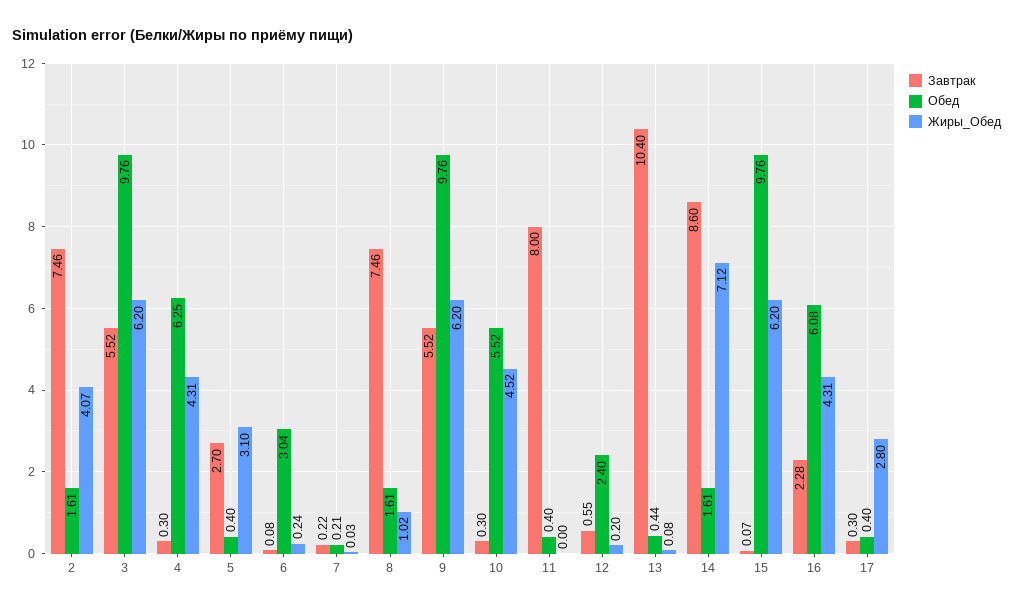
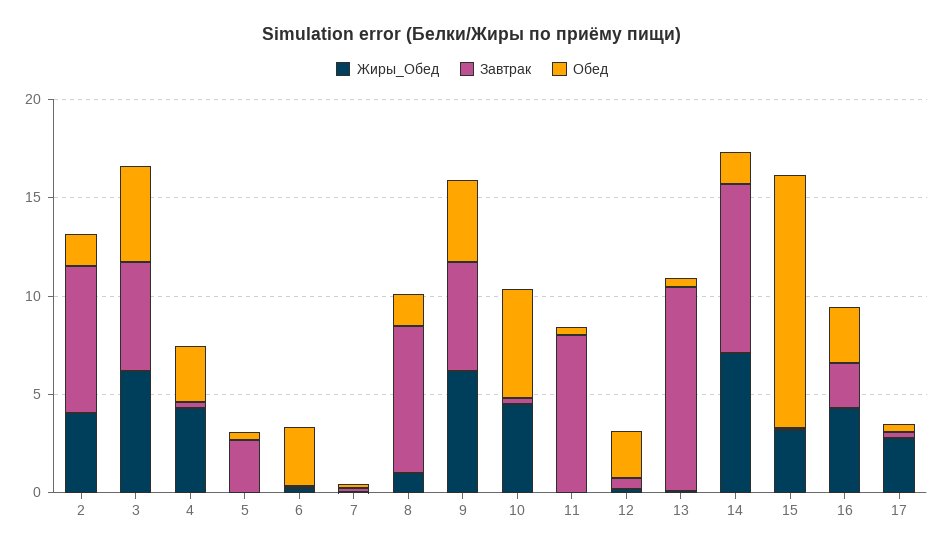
Обед, 3: 9.76 -> 5
Обед, 4: 6.25 -> 3
Жиры_Обед, 5: 3.1 -> 0
Обед, 9: 9.76 -> 4
Обед, 15: 9.76 -> 13
Жиры_Обед, 15: 6.2 -> 3
Обед, 16: 6.08 -> 3

